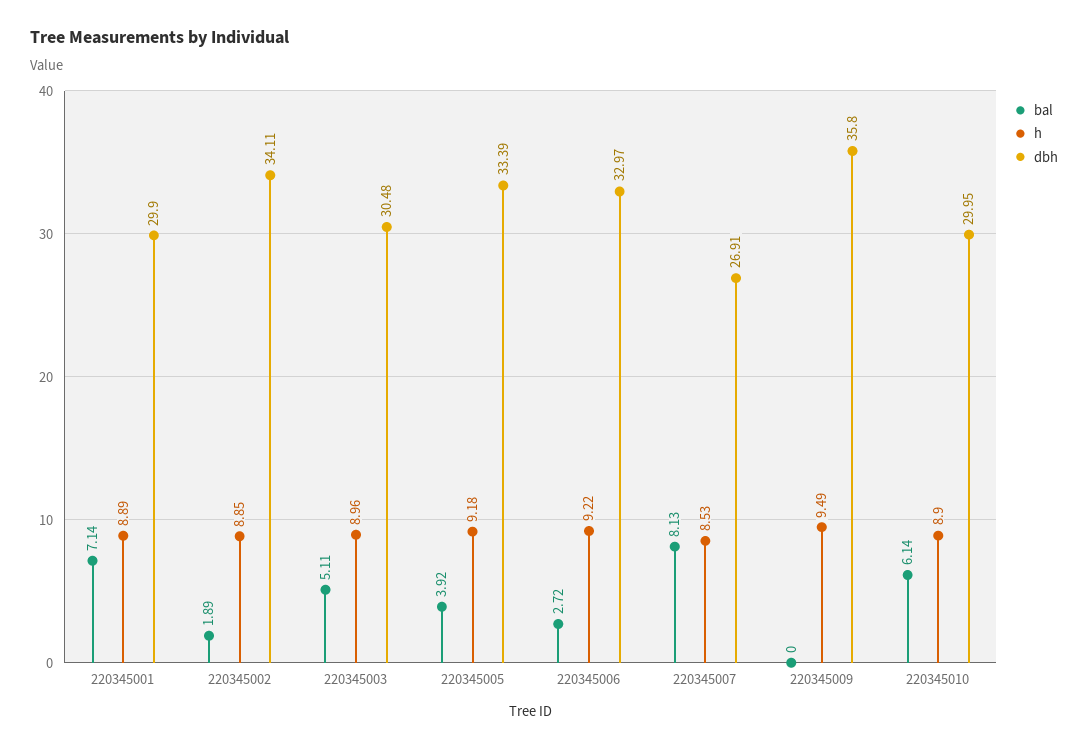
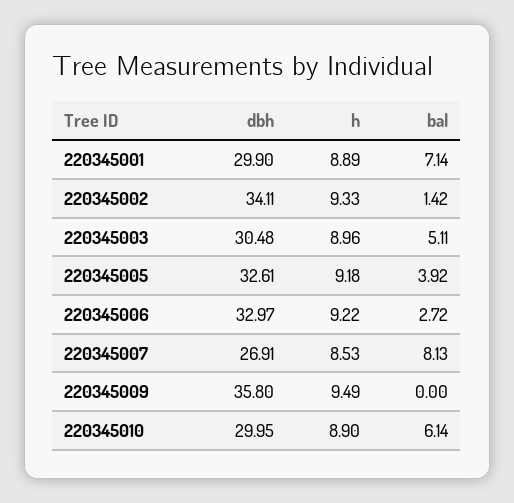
bal, 220345002: 1.89 -> 1.42
h, 220345002: 8.85 -> 9.33
dbh, 220345005: 33.39 -> 32.61

